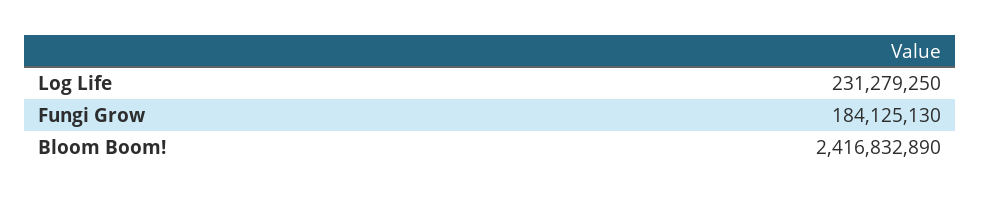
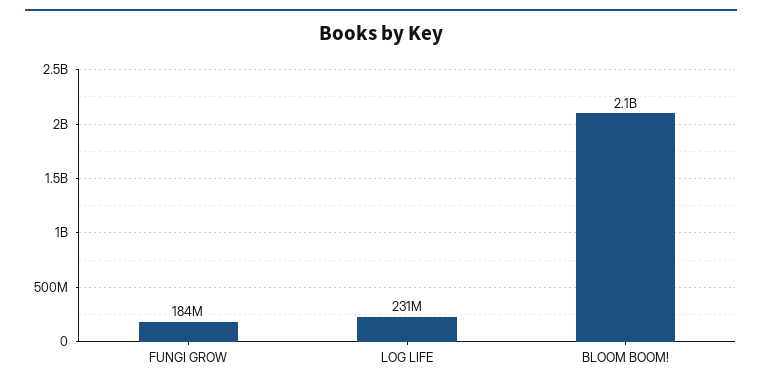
Bloom Boom!: 2416832890 -> 2100000000

